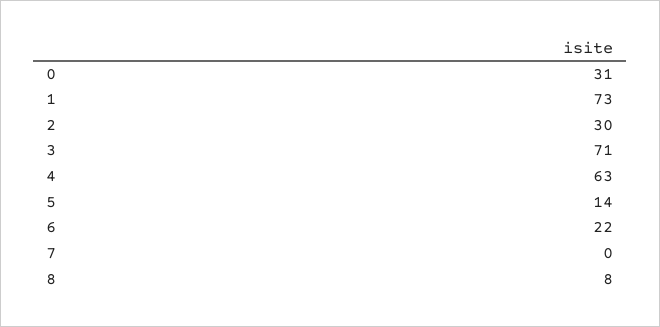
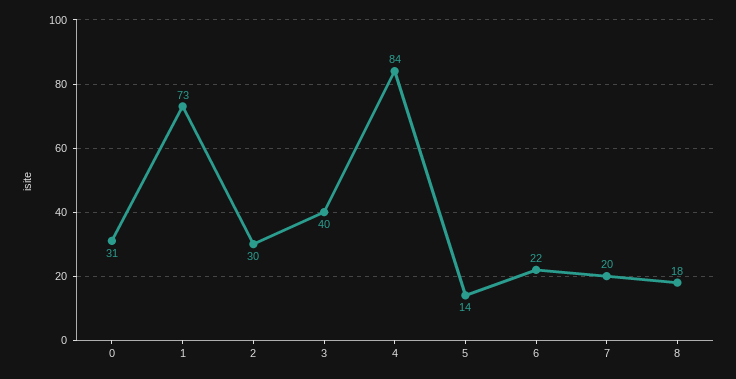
3: 71 -> 40
4: 63 -> 84
7: 0 -> 20
8: 8 -> 18

